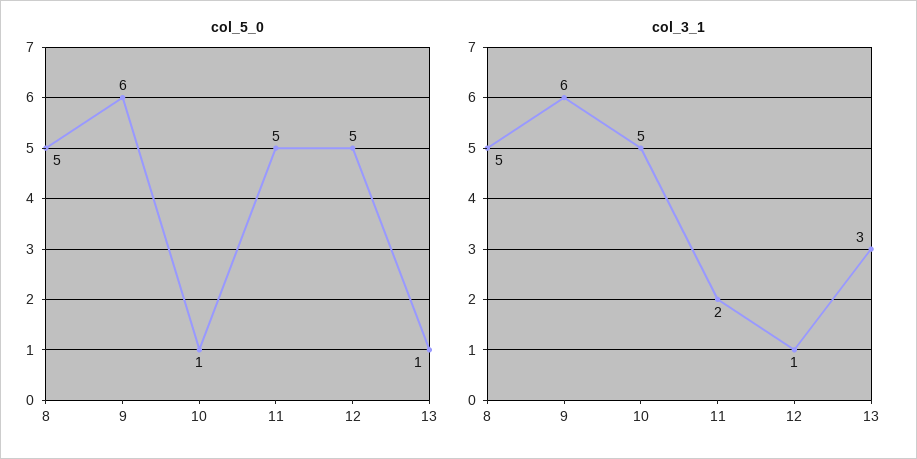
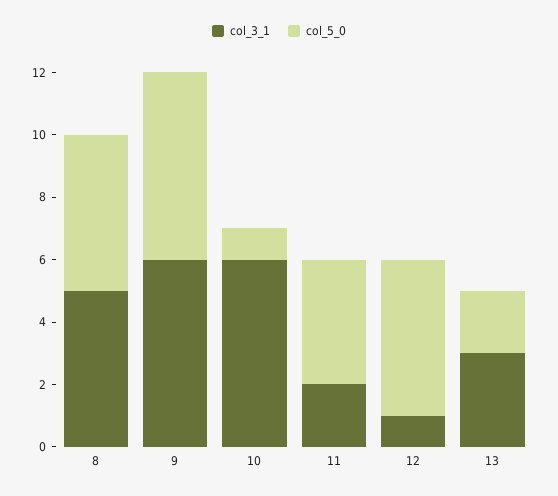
col_5_0, 11: 5 -> 4
col_5_0, 13: 1 -> 2
col_3_1, 10: 5 -> 6

